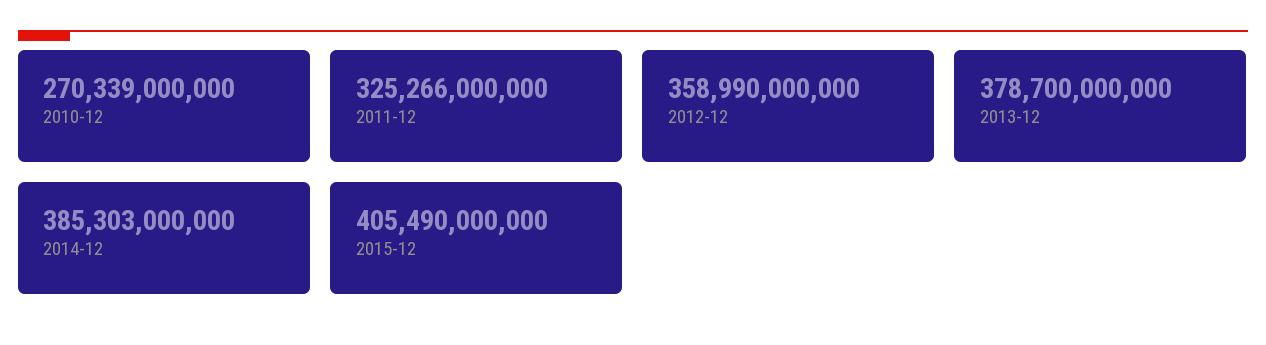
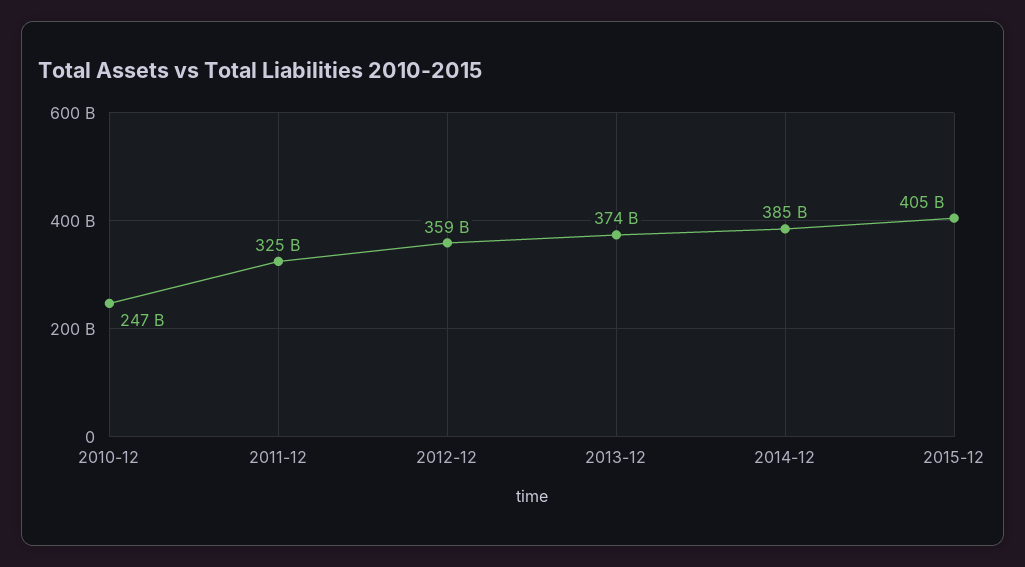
2010-12: 270339000000 -> 247000000000
2013-12: 378700000000 -> 374000000000

